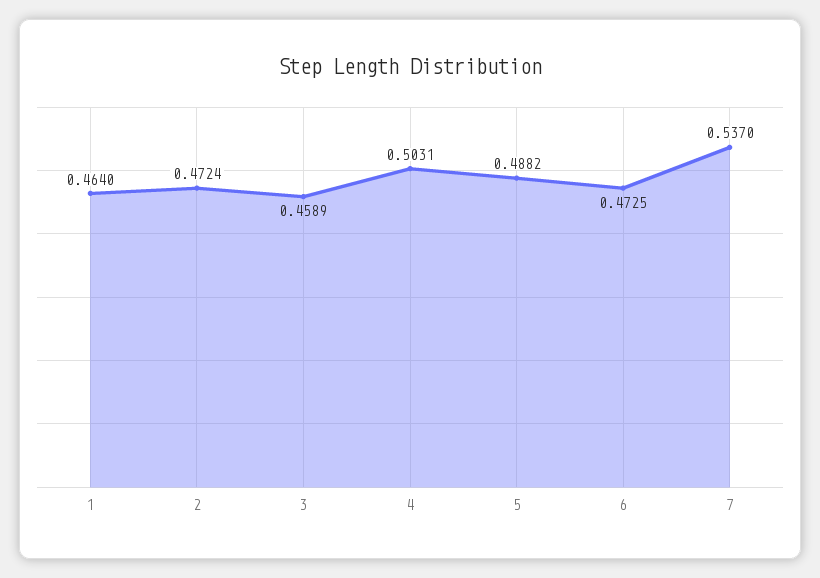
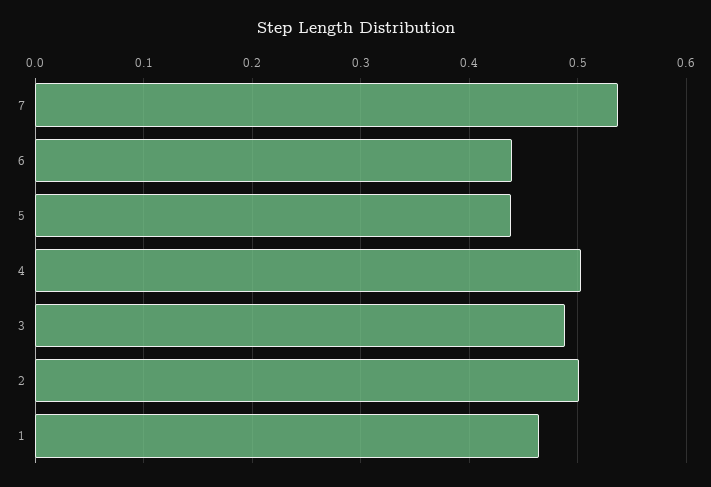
2: 0.4724 -> 0.5
3: 0.4589 -> 0.49
5: 0.4882 -> 0.44
6: 0.4725 -> 0.44

